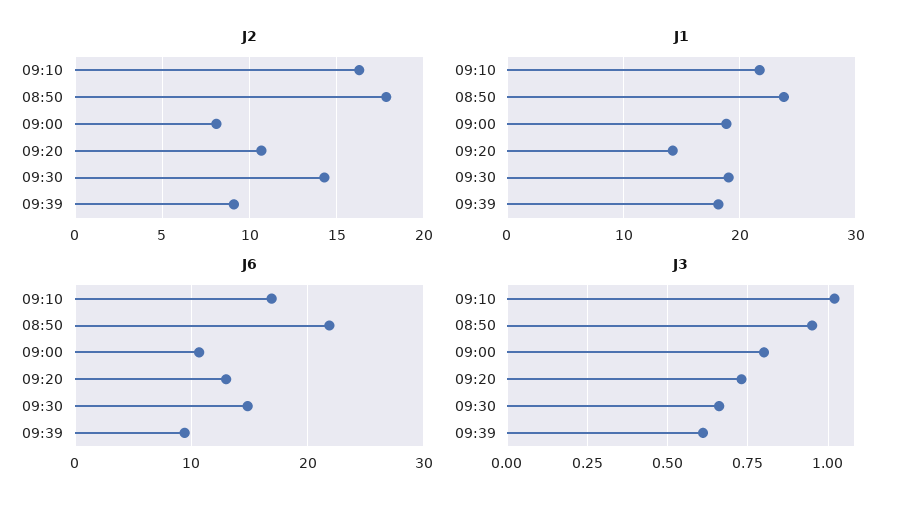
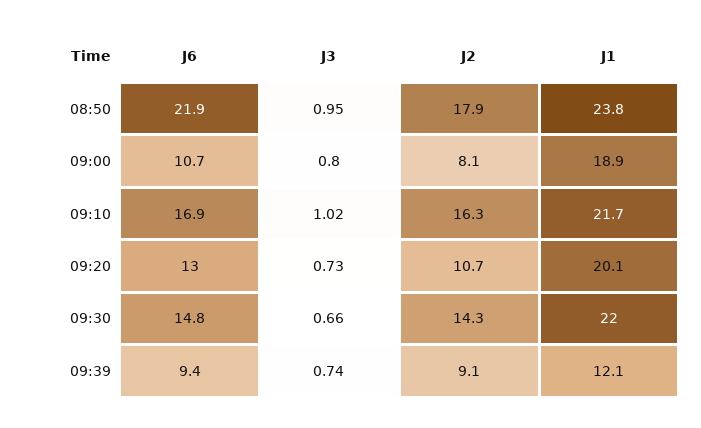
J1, 09:20: 14 -> 20.1
J1, 09:30: 19 -> 22
J1, 09:39: 18 -> 12.1
J3, 09:39: 0.6 -> 0.74

